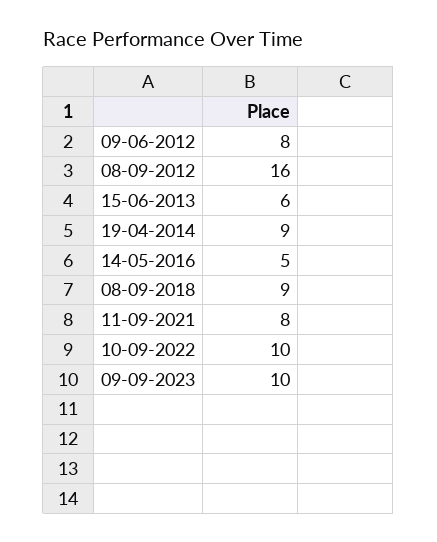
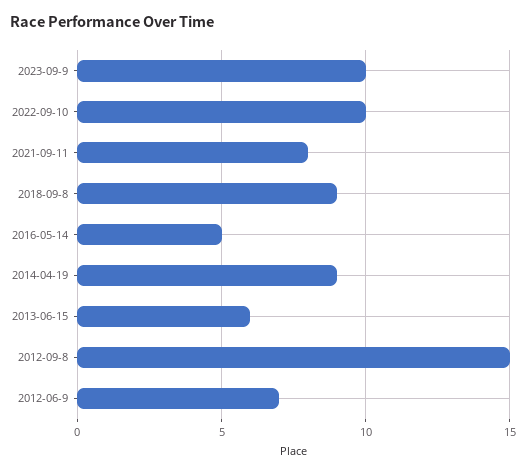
09-06-2012: 8 -> 7
08-09-2012: 16 -> 15

